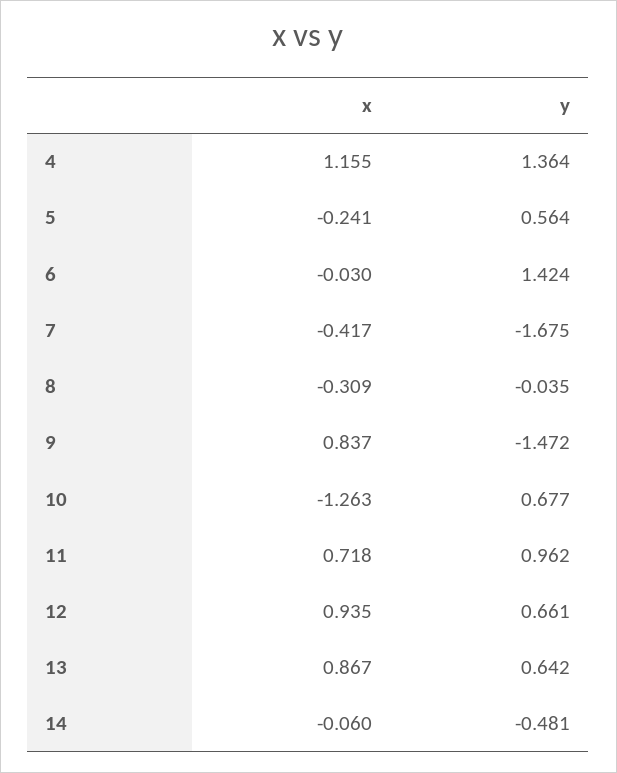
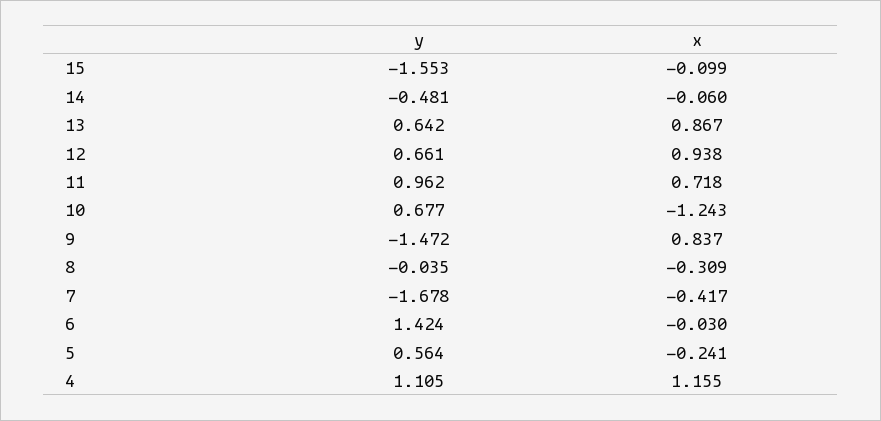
y, 4: 1.364 -> 1.105
y, 7: -1.675 -> -1.678
x, 10: -1.263 -> -1.243
x, 12: 0.935 -> 0.938
y, 15: none -> -1.553
x, 15: none -> -0.099

